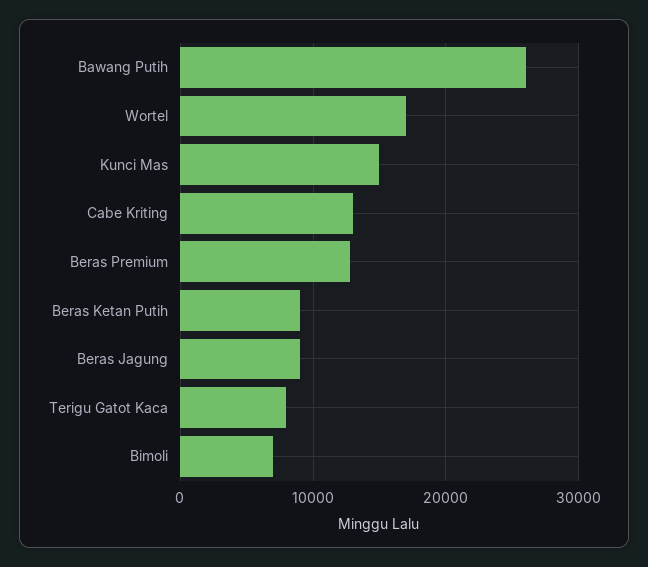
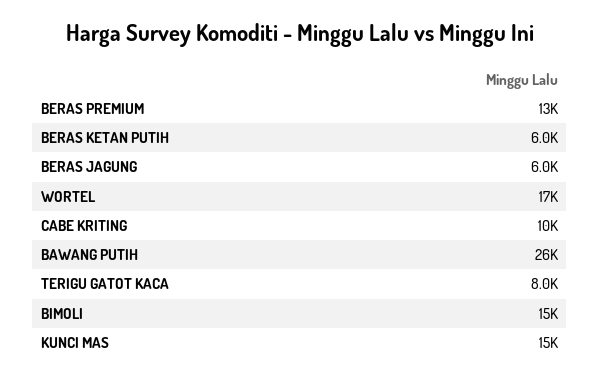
Cabe Kriting: 13000 -> 10000
Beras Ketan Putih: 9000 -> 6000
Beras Jagung: 9000 -> 6000
Bimoli: 7000 -> 15000

